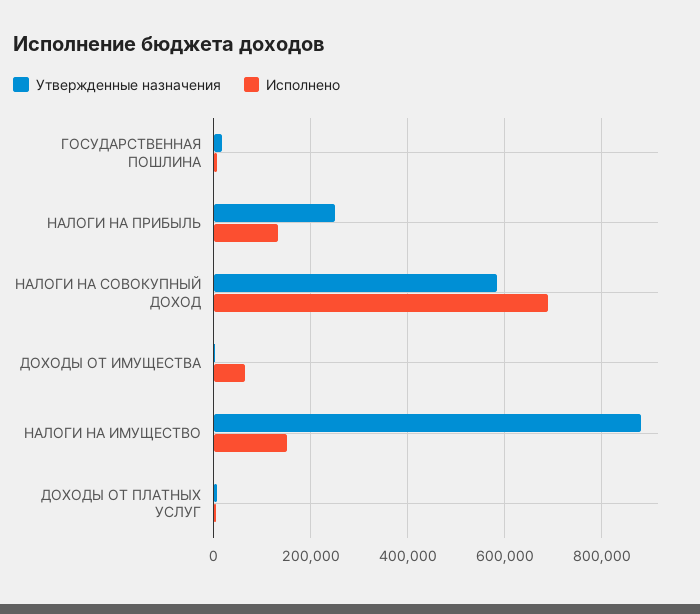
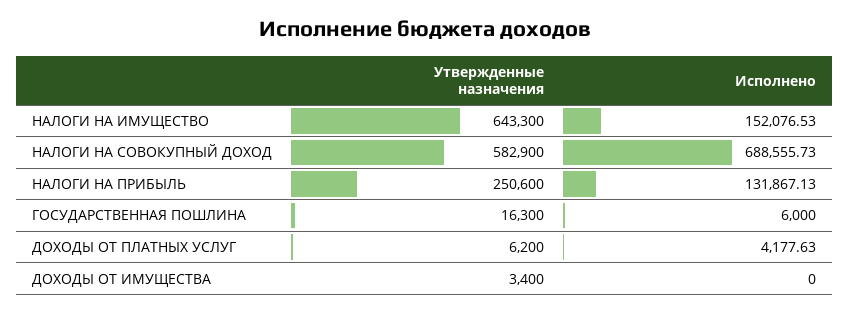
Исполнено, ДОХОДЫ ОТ ИМУЩЕСТВА: 60000 -> 0
Утвержденные назначения, НАЛОГИ НА ИМУЩЕСТВО: 880000 -> 643300

